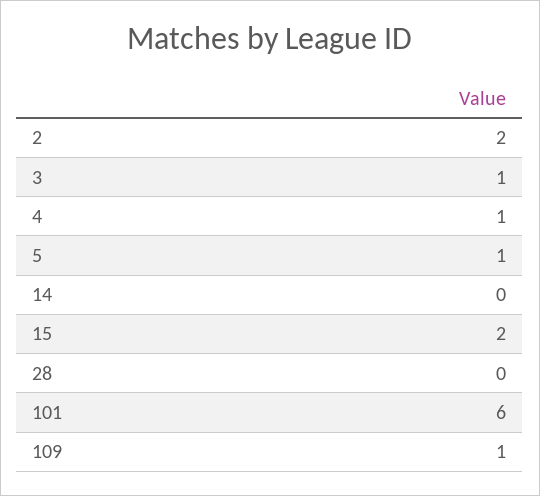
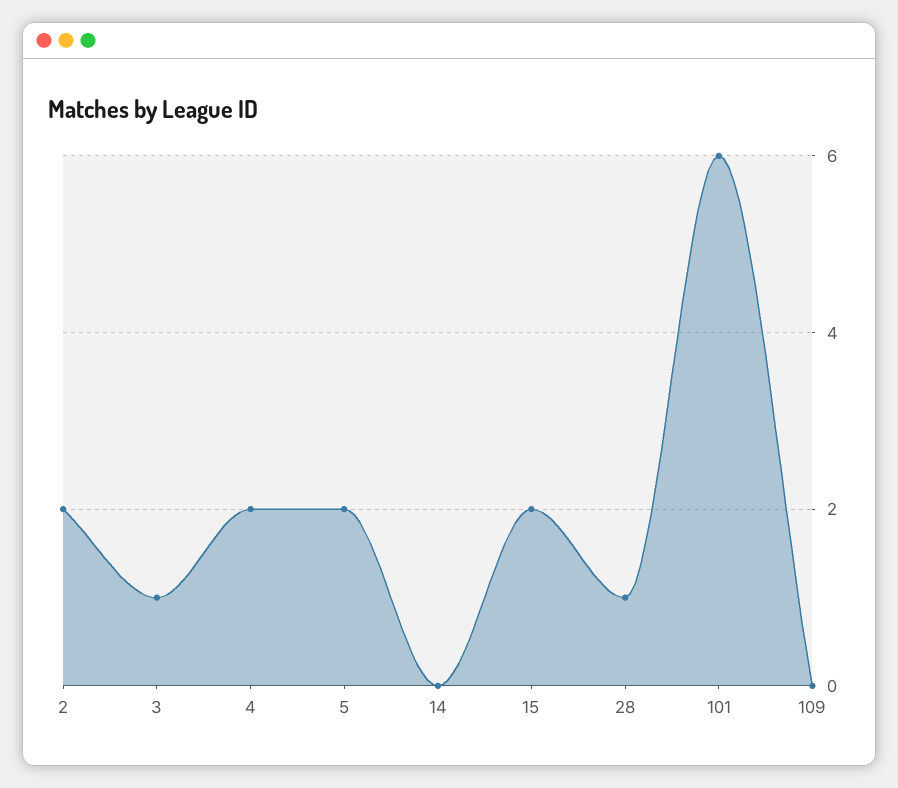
4: 1 -> 2
5: 1 -> 2
28: 0 -> 1
109: 1 -> 0

